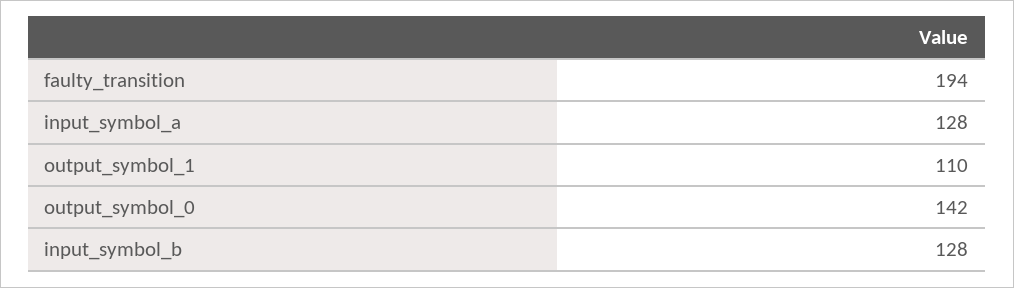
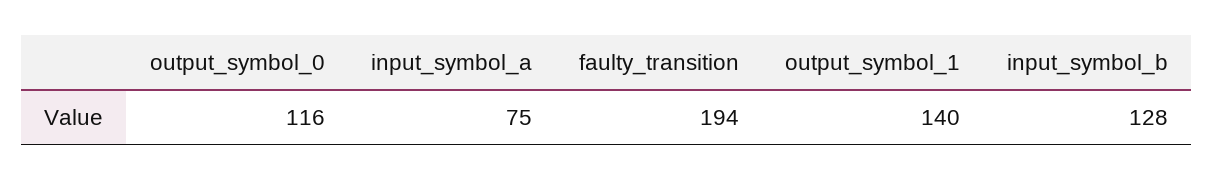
input_symbol_a: 128 -> 75
output_symbol_1: 110 -> 140
output_symbol_0: 142 -> 116

